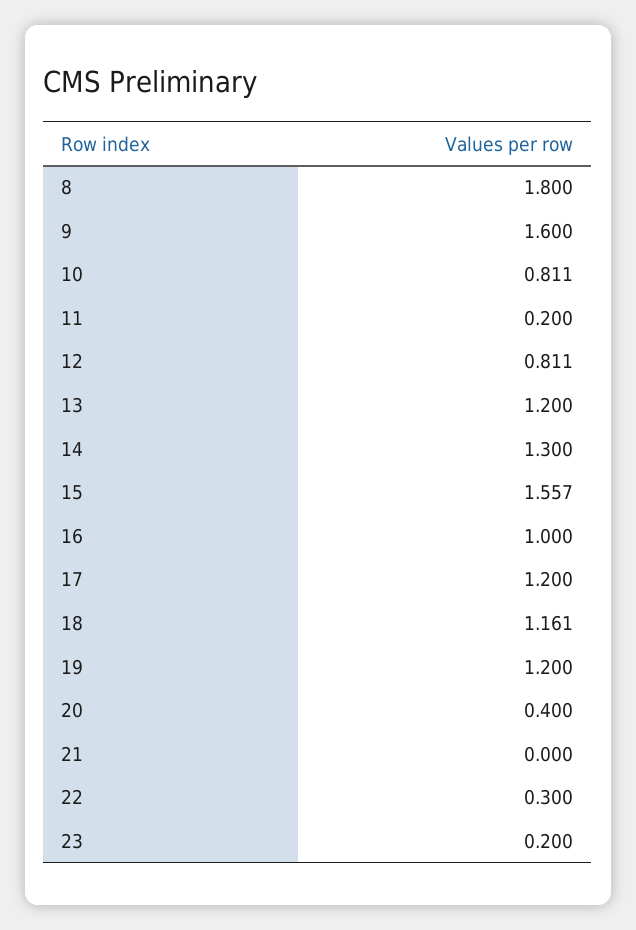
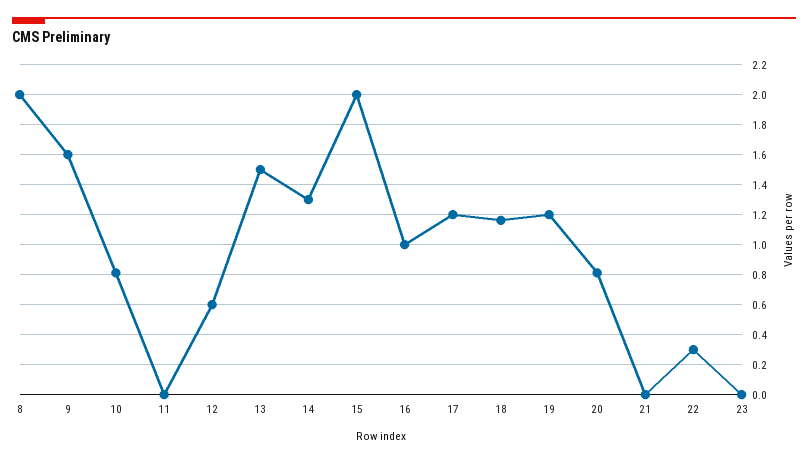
8: 1.8 -> 2
11: 0.2 -> 0
12: 0.811 -> 0.6
13: 1.2 -> 1.5
15: 1.557 -> 2
20: 0.4 -> 0.8
23: 0.2 -> 0

